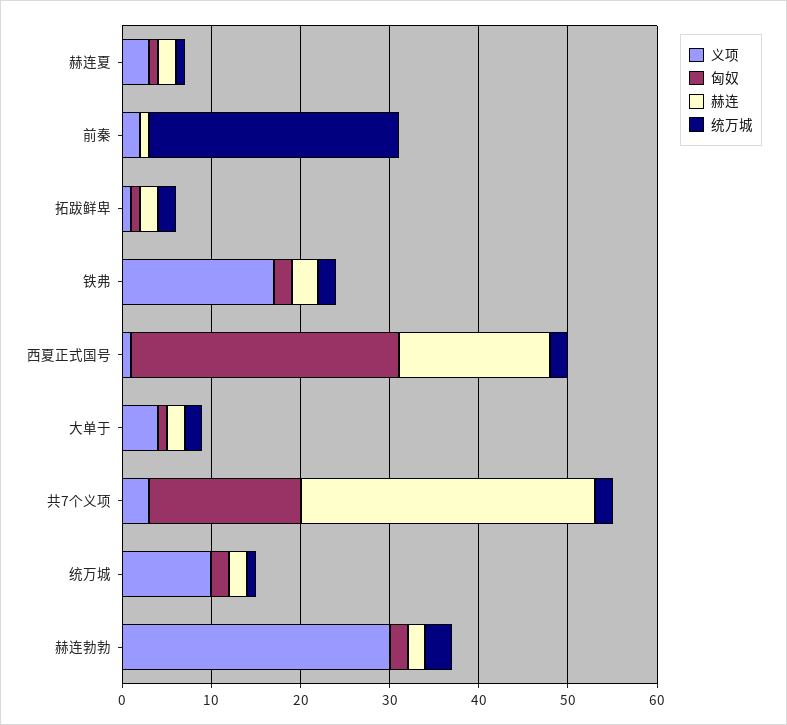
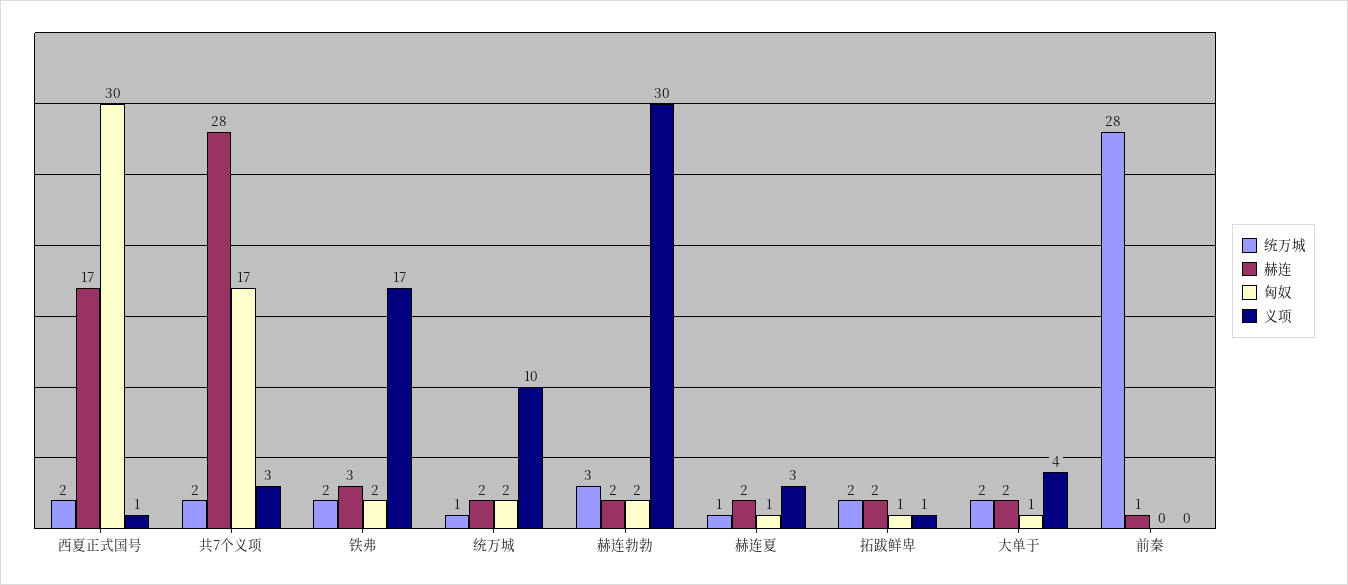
义项, 前秦: 2 -> 0
赫连, 共7个义项: 33 -> 28

